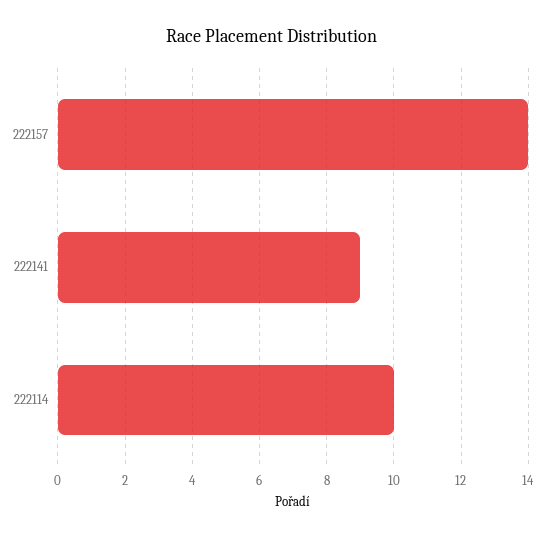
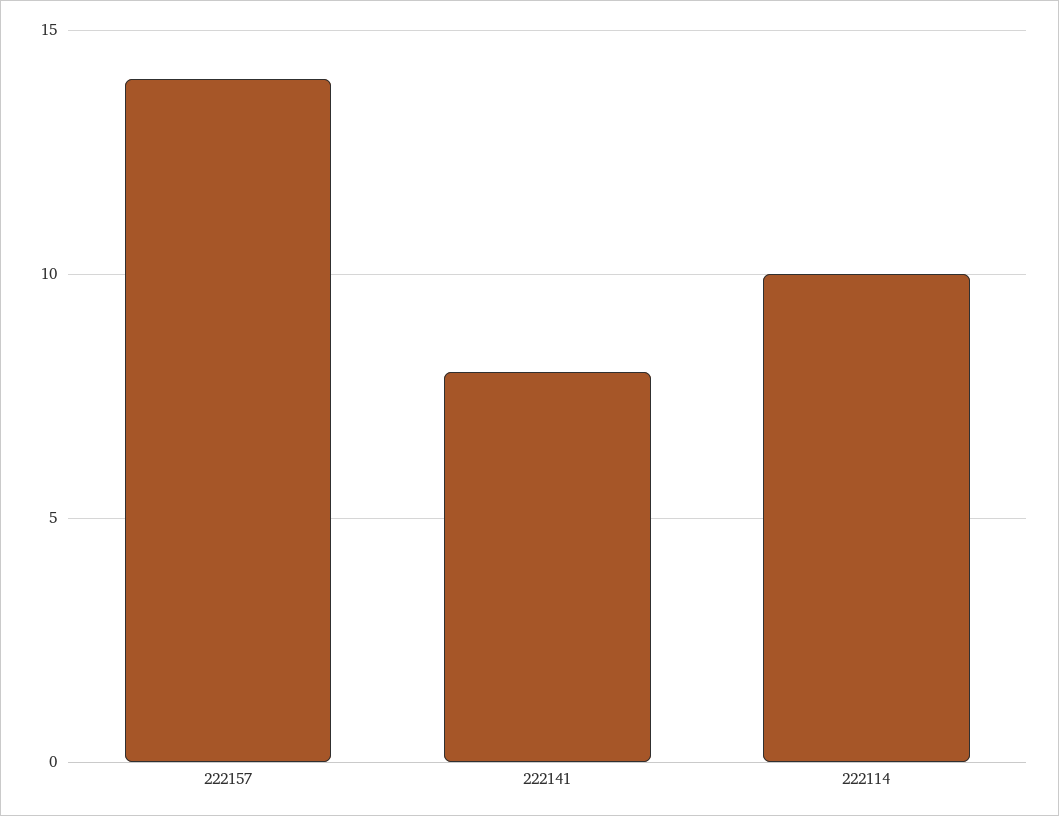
222141: 9 -> 8

